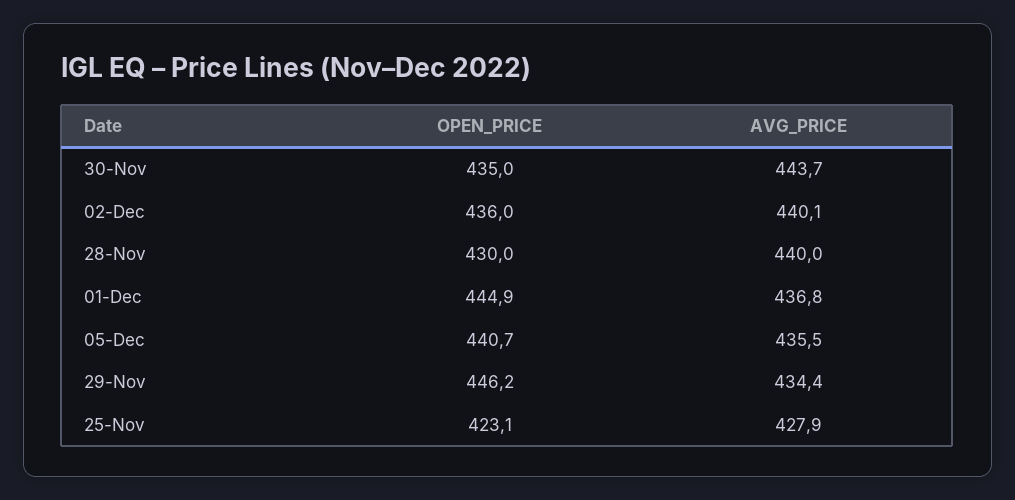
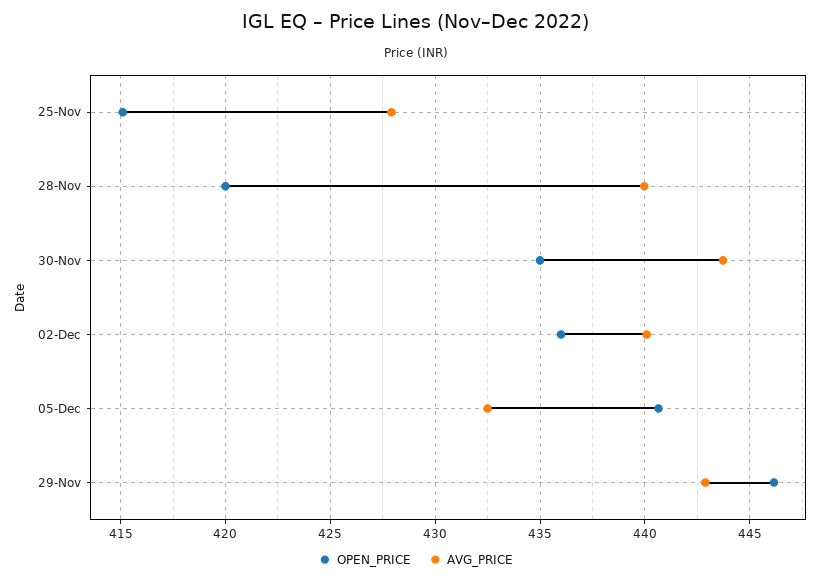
OPEN_PRICE, 28-Nov: 430 -> 420
OPEN_PRICE, 01-Dec: 444.9 -> none
AVG_PRICE, 01-Dec: 436.8 -> none
AVG_PRICE, 05-Dec: 435.5 -> 432.5
AVG_PRICE, 29-Nov: 434.4 -> 443
OPEN_PRICE, 25-Nov: 423.1 -> 415

